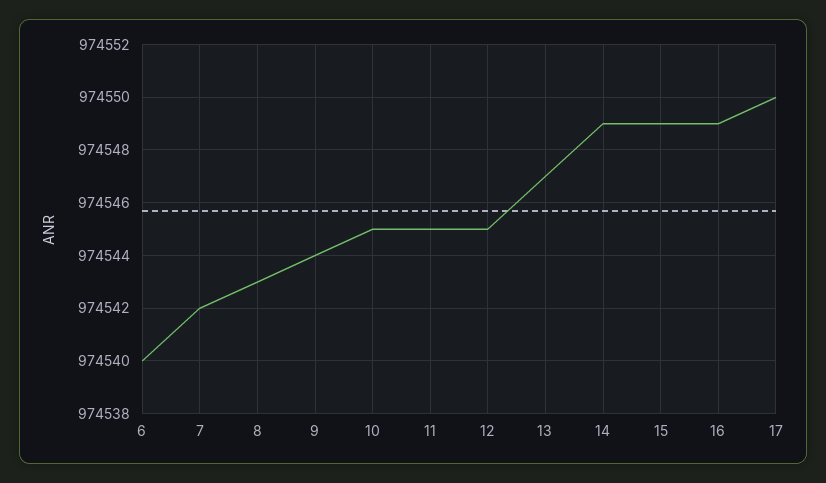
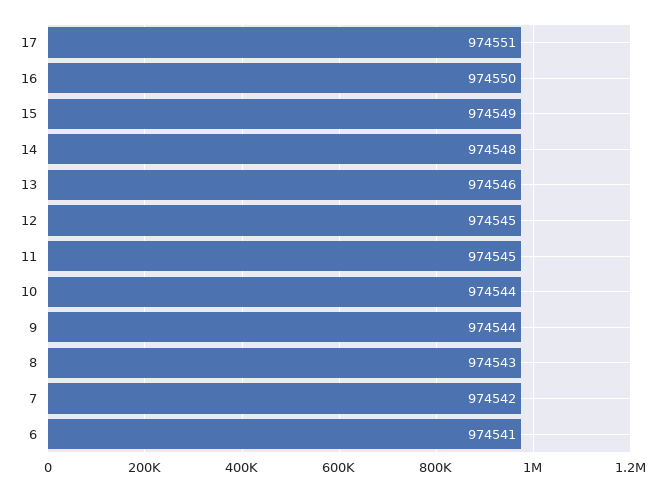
6: 974540 -> 974541
10: 974545 -> 974544
13: 974547 -> 974546
14: 974549 -> 974548
16: 974549 -> 974550
17: 974550 -> 974551

